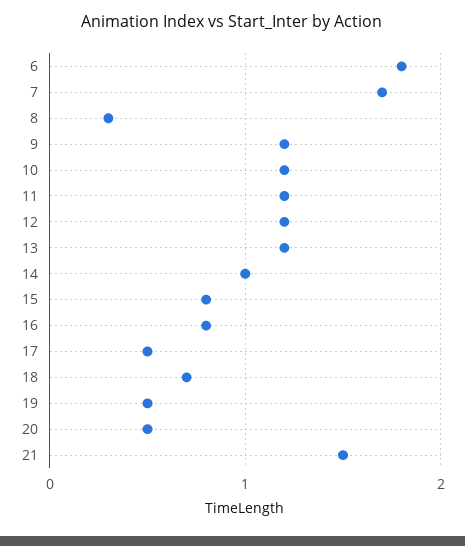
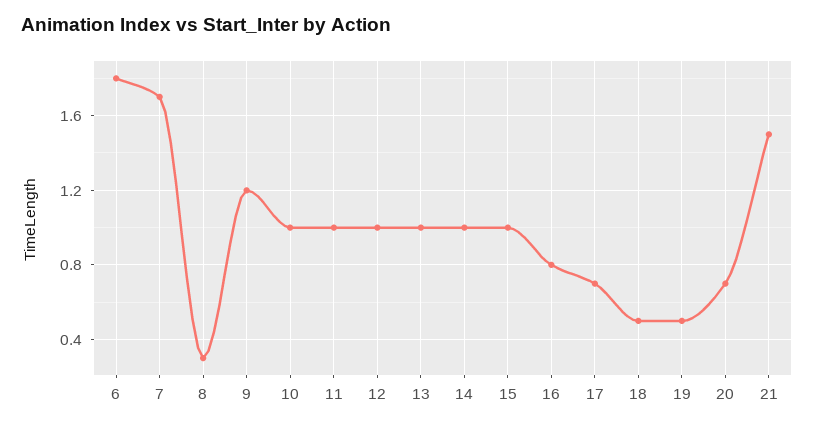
10: 1.2 -> 1
11: 1.2 -> 1
12: 1.2 -> 1
13: 1.2 -> 1
15: 0.8 -> 1
17: 0.5 -> 0.7
18: 0.7 -> 0.5
20: 0.5 -> 0.7

